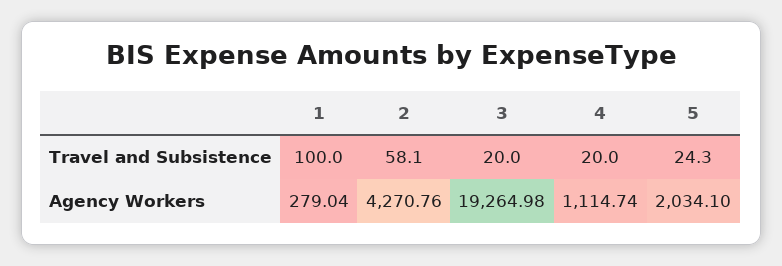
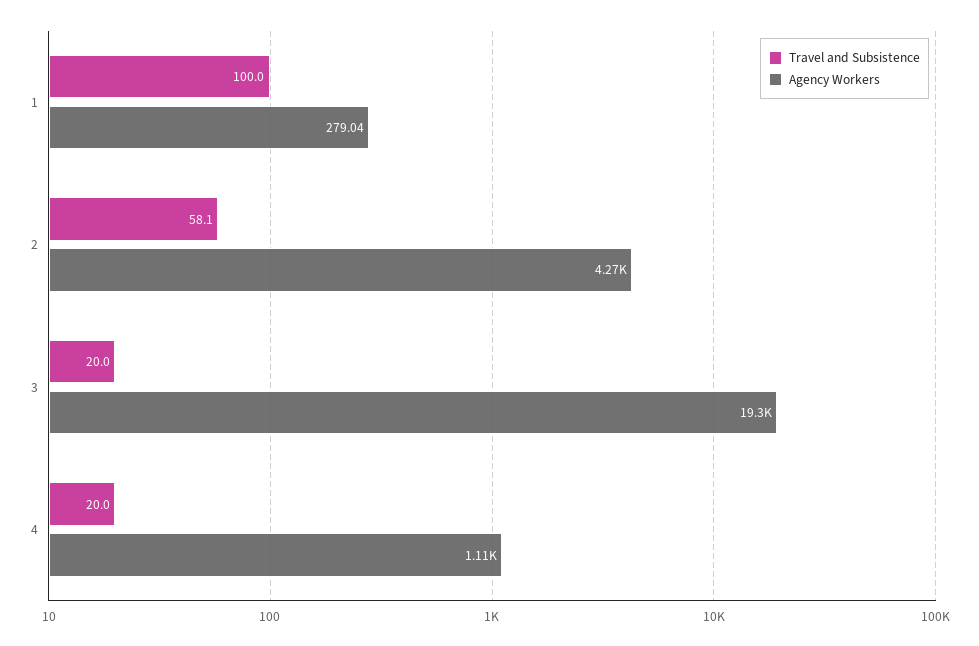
Travel and Subsistence, 5: 24.3 -> none
Agency Workers, 5: 2034.1 -> none

